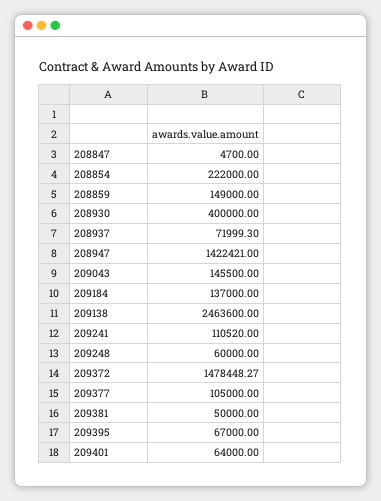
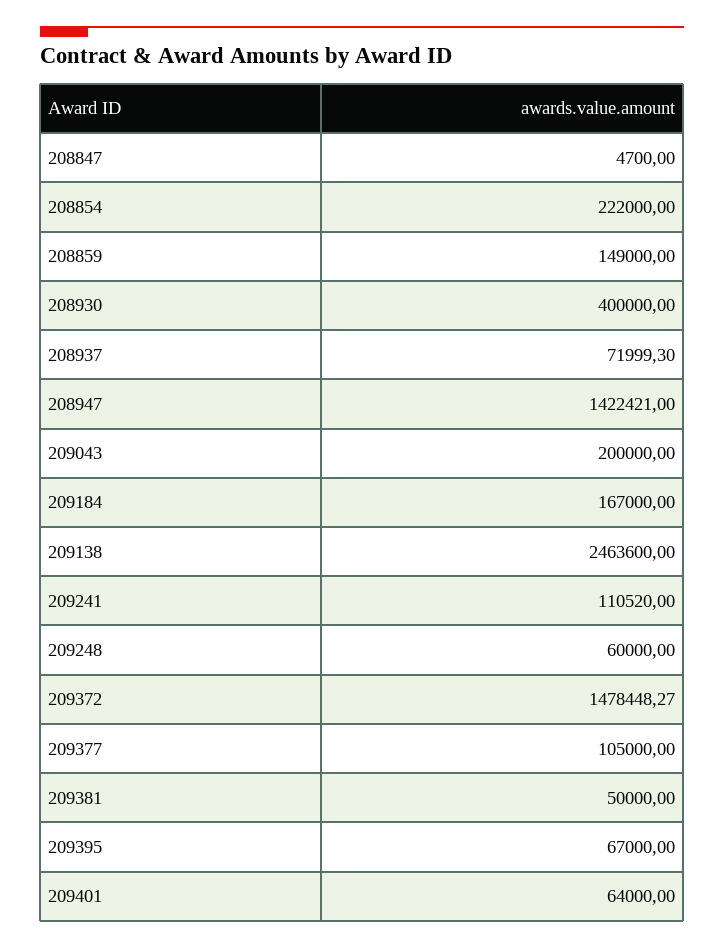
209043: 145500 -> 200000
209184: 137000 -> 167000

